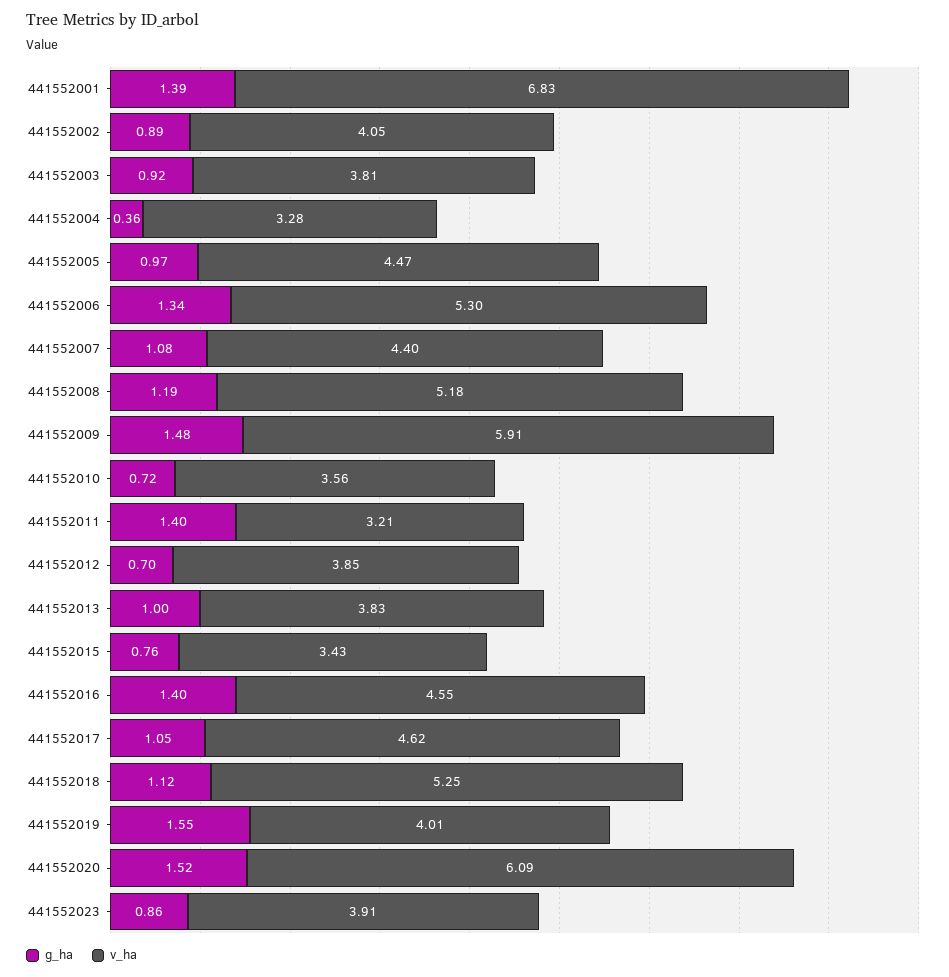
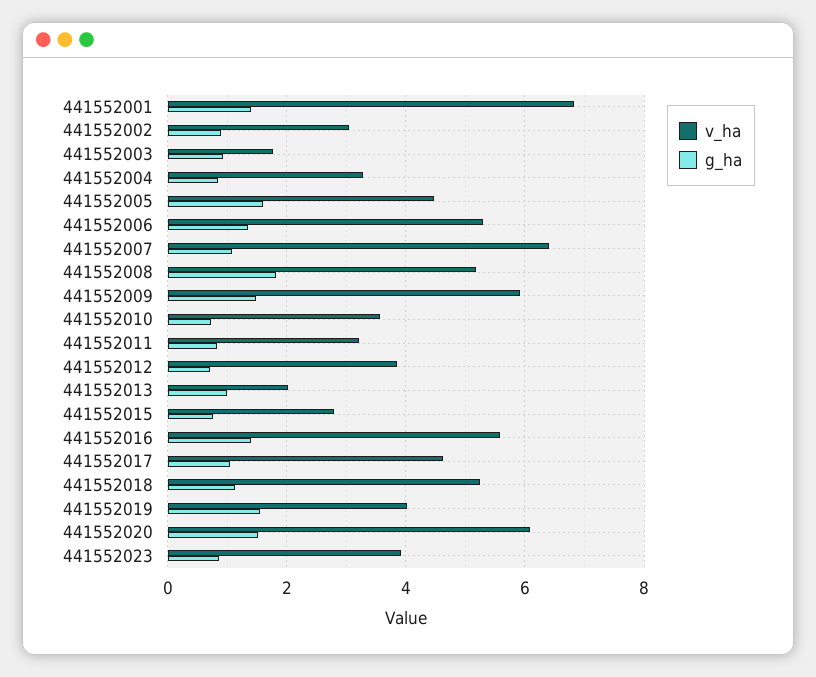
v_ha, 441552002: 4.05 -> 3
v_ha, 441552003: 3.81 -> 1.8
g_ha, 441552004: 0.36 -> 0.8
g_ha, 441552005: 0.97 -> 1.6
v_ha, 441552007: 4.4 -> 6.4
g_ha, 441552008: 1.19 -> 1.8
g_ha, 441552011: 1.4 -> 0.8
v_ha, 441552013: 3.83 -> 2
v_ha, 441552015: 3.43 -> 2.8
v_ha, 441552016: 4.55 -> 5.6

